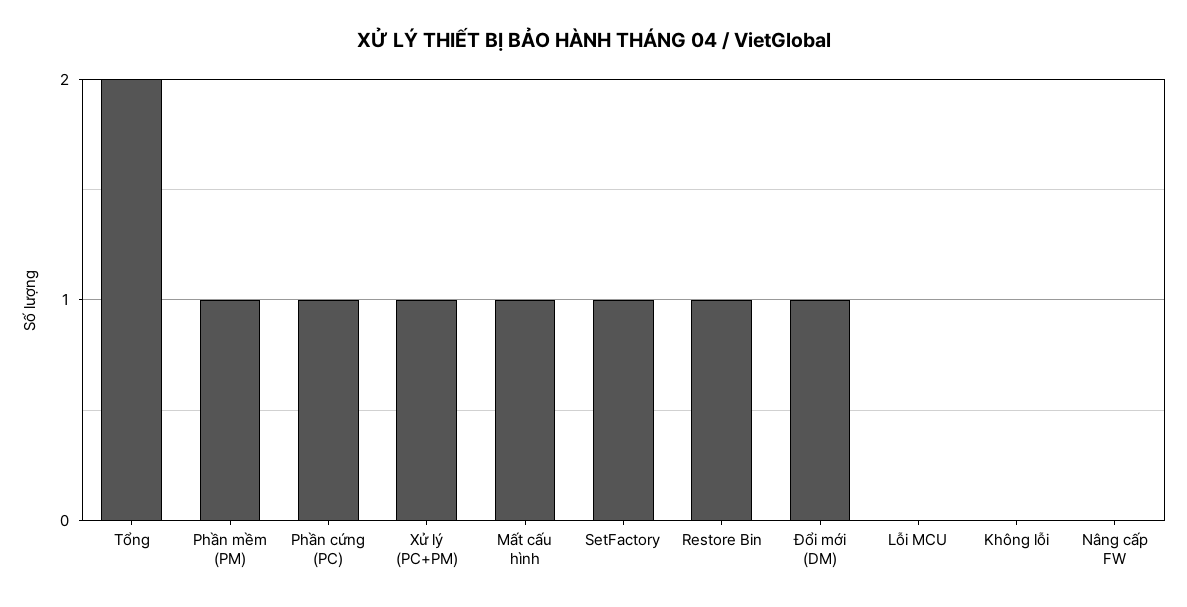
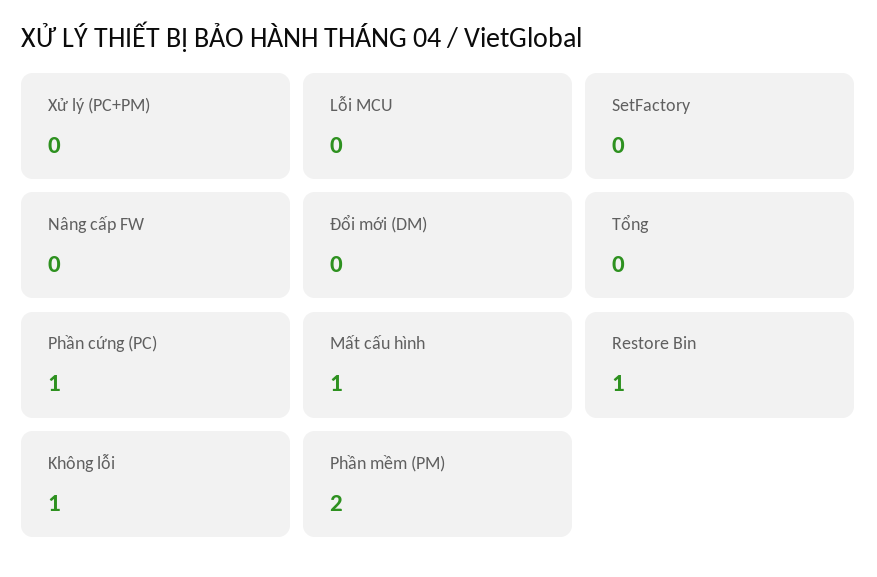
Tổng: 2 -> 0
Phần mềm (PM): 1 -> 2
Xử lý (PC+PM): 1 -> 0
SetFactory: 1 -> 0
Đổi mới (DM): 1 -> 0
Không lỗi: 0 -> 1

